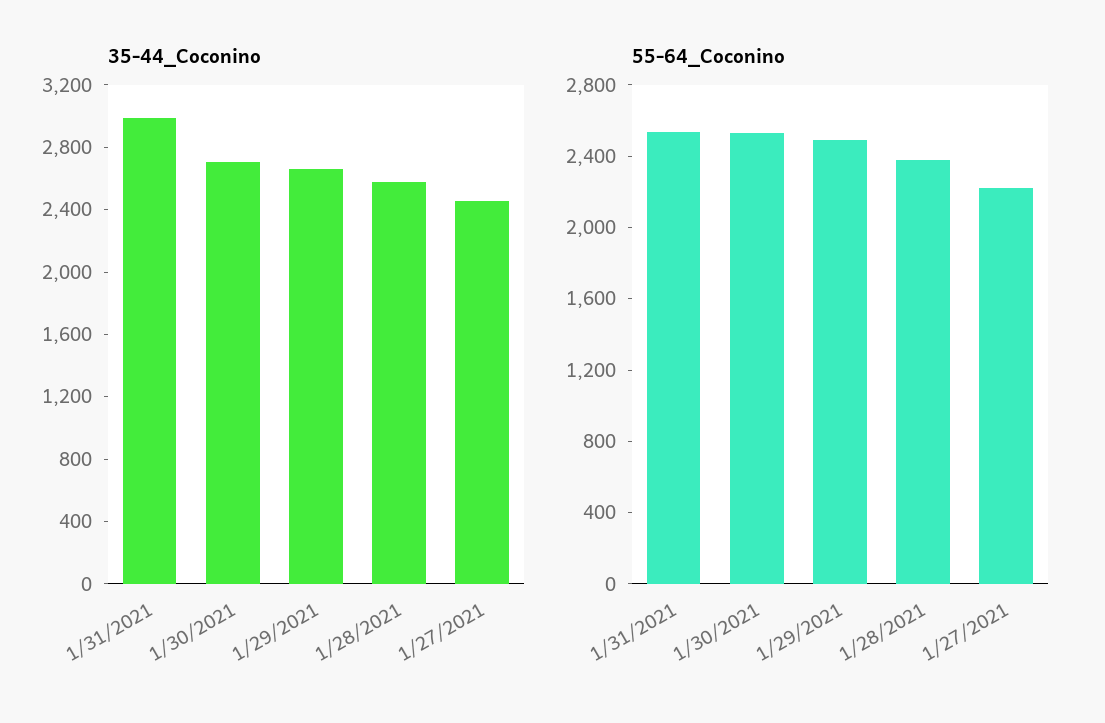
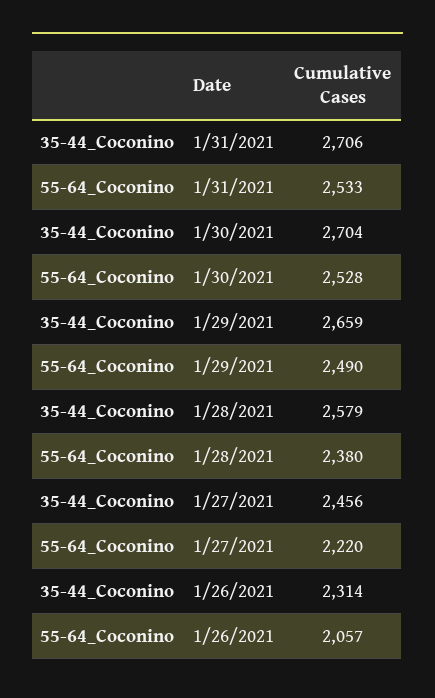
35-44_Coconino, 1/31/2021: 3000 -> 2706
35-44_Coconino, 1/26/2021: none -> 2314
55-64_Coconino, 1/26/2021: none -> 2057

